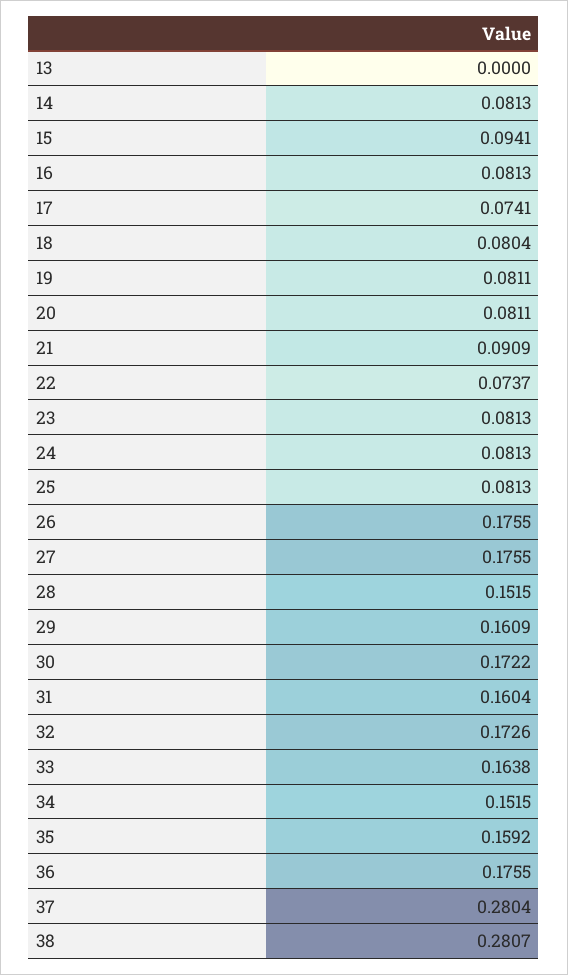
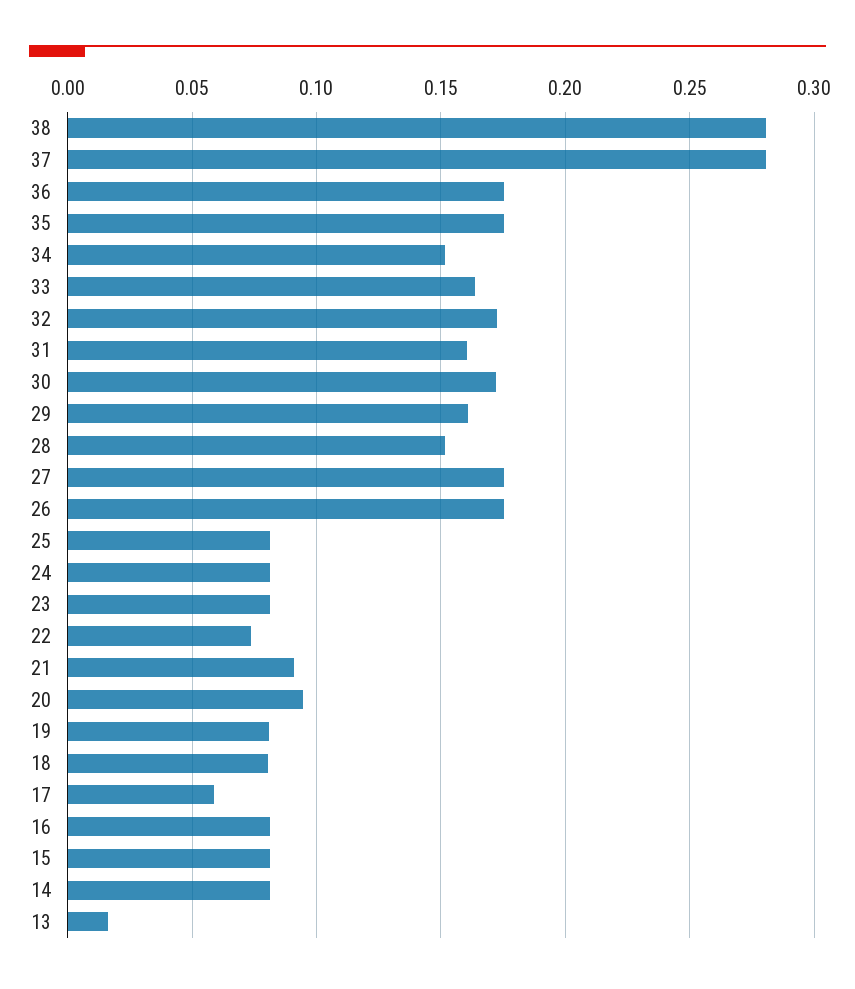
13: 0 -> 0.015
15: 0.0941 -> 0.08
17: 0.0741 -> 0.06
20: 0.0811 -> 0.095
35: 0.1592 -> 0.175

